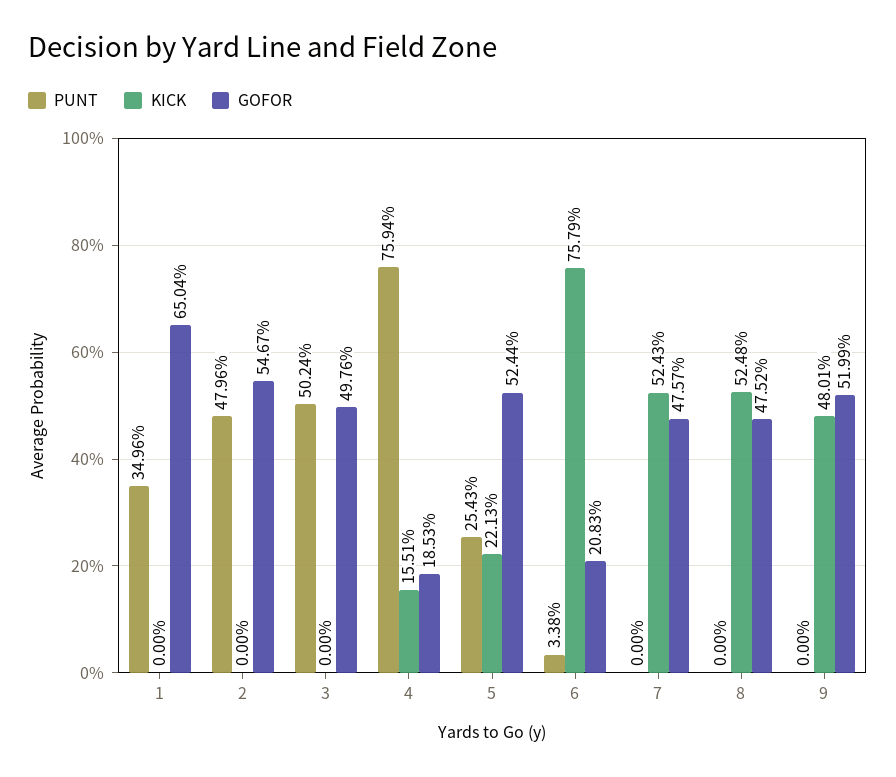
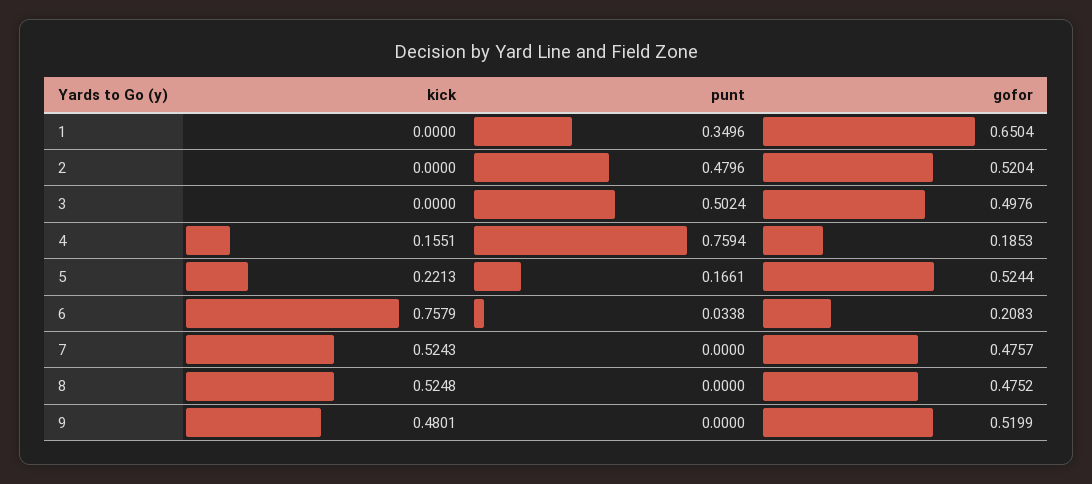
GOFOR, 2: 0.5467 -> 0.5204
PUNT, 5: 0.2543 -> 0.1661

